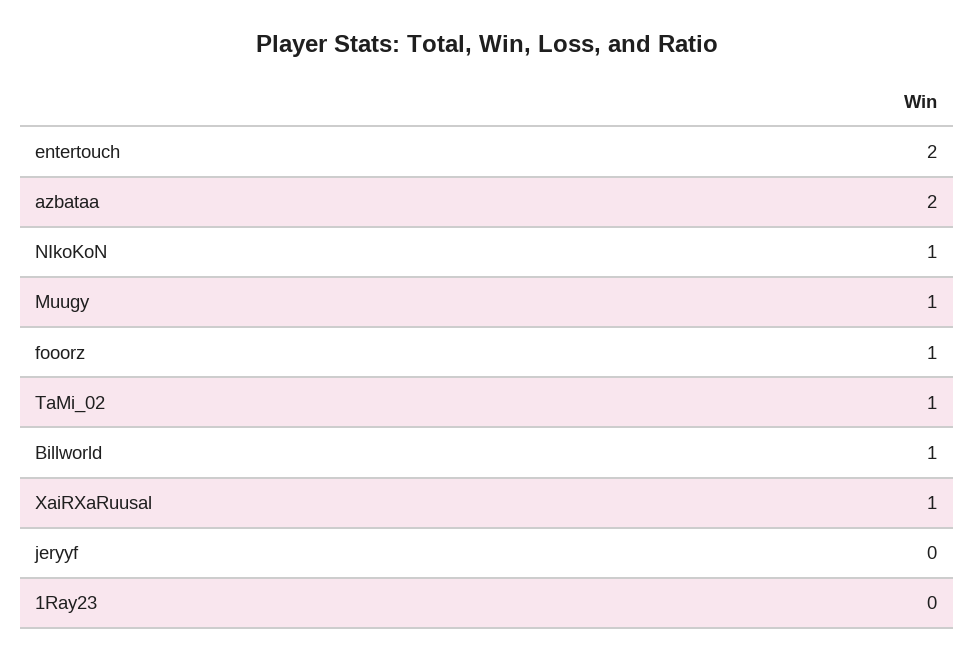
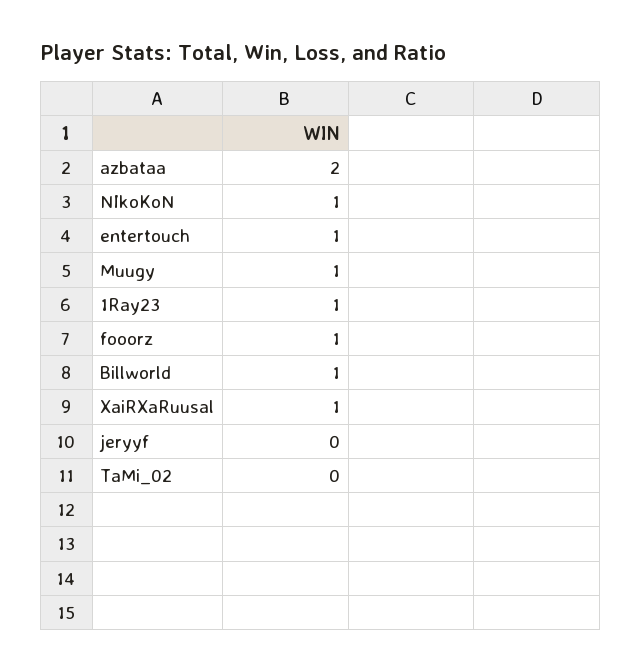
entertouch: 2 -> 1
TaMi_02: 1 -> 0
1Ray23: 0 -> 1

